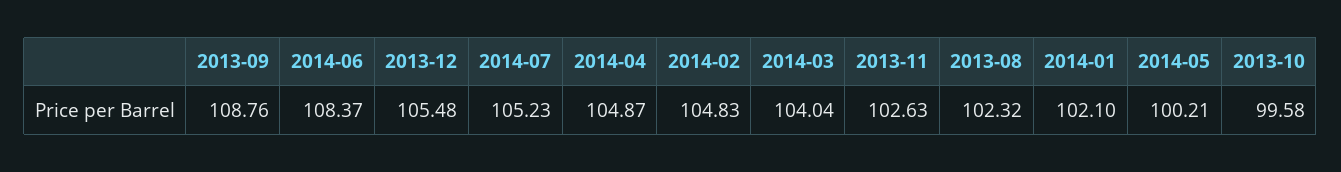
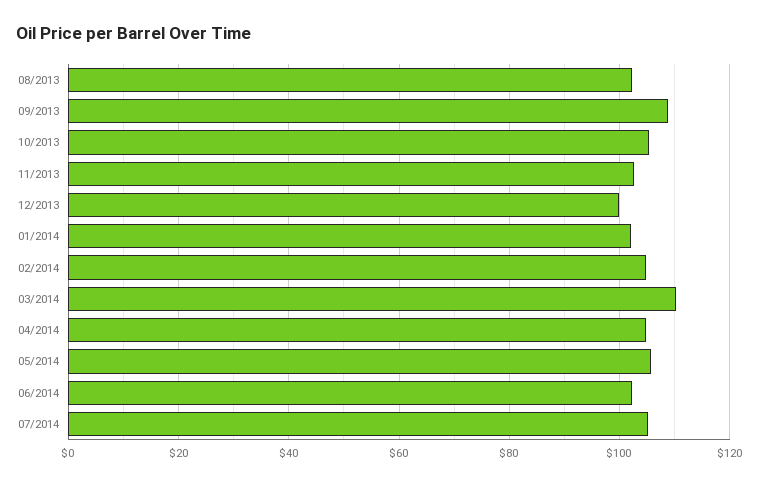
2014-06: 108.37 -> 102
2013-12: 105.48 -> 100
2014-03: 104.04 -> 110
2014-05: 100.21 -> 106
2013-10: 99.58 -> 106

